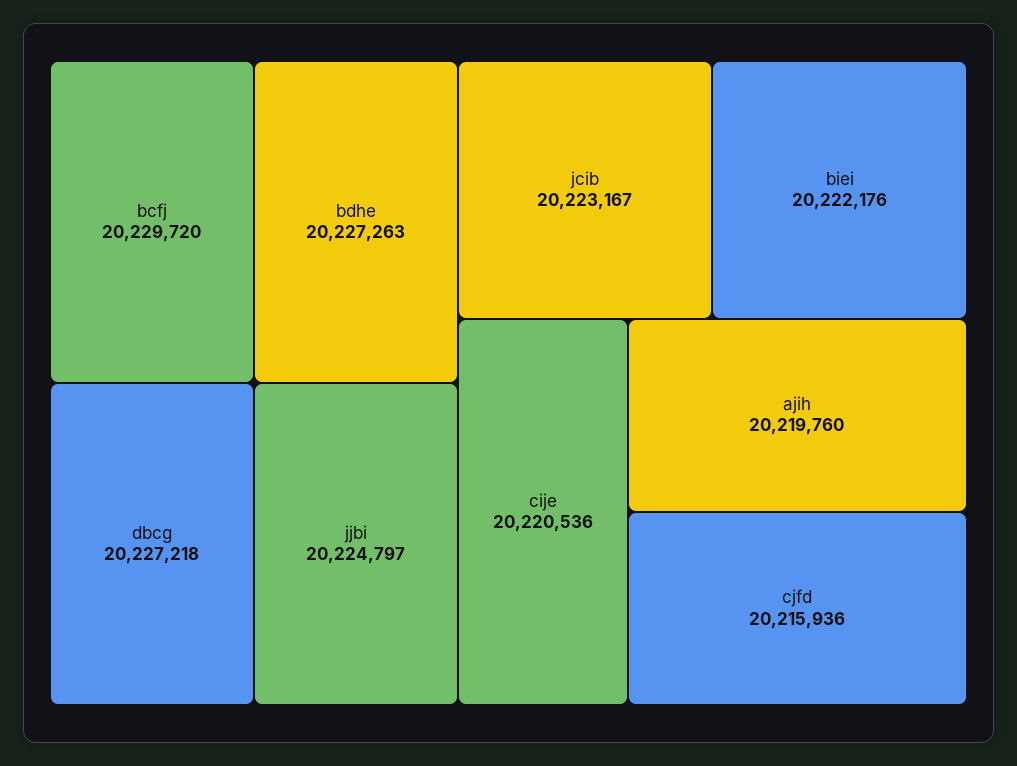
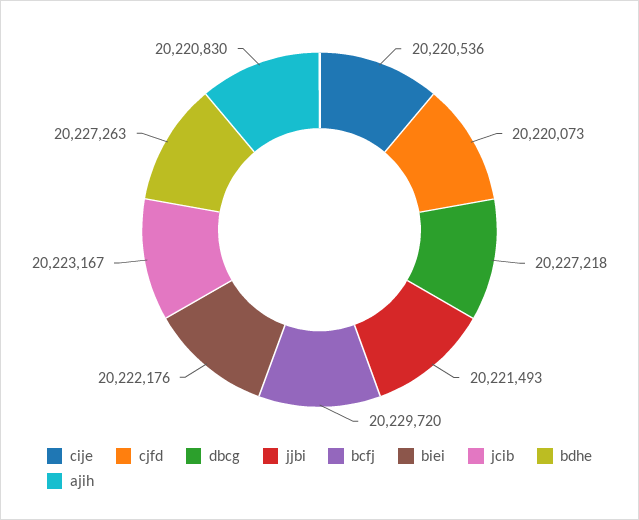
jjbi: 20224797 -> 20221493
ajih: 20219760 -> 20220830
cjfd: 20215936 -> 20220073

